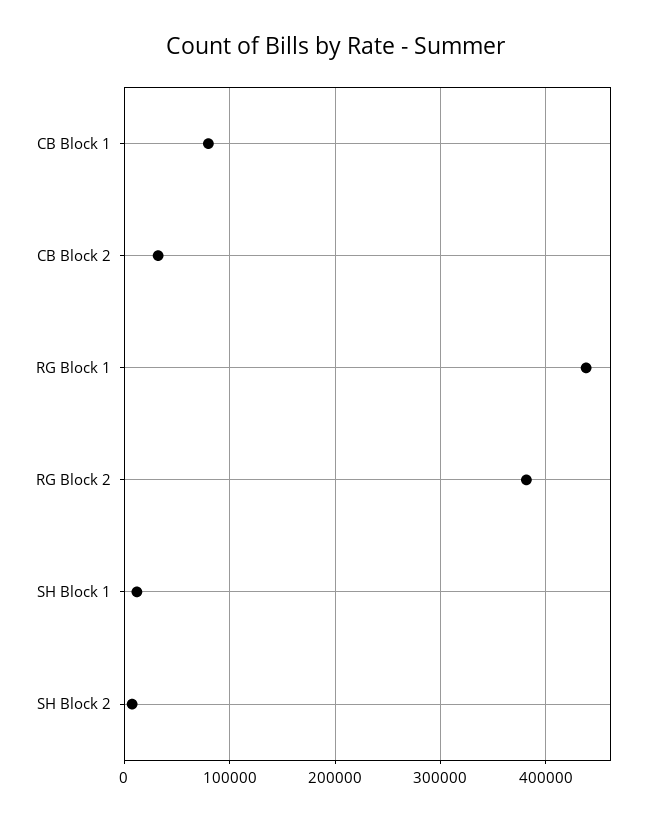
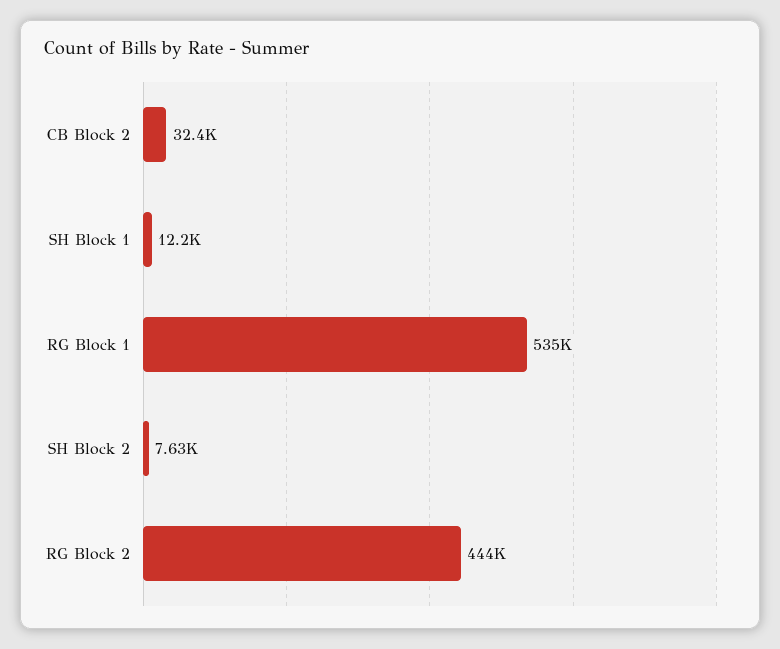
CB Block 1: 80000 -> none
RG Block 1: 440000 -> 535000
RG Block 2: 380000 -> 444000

